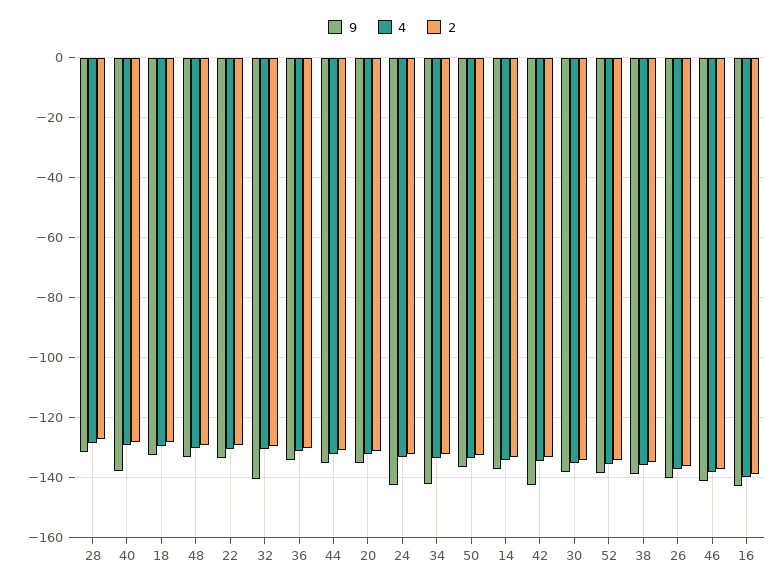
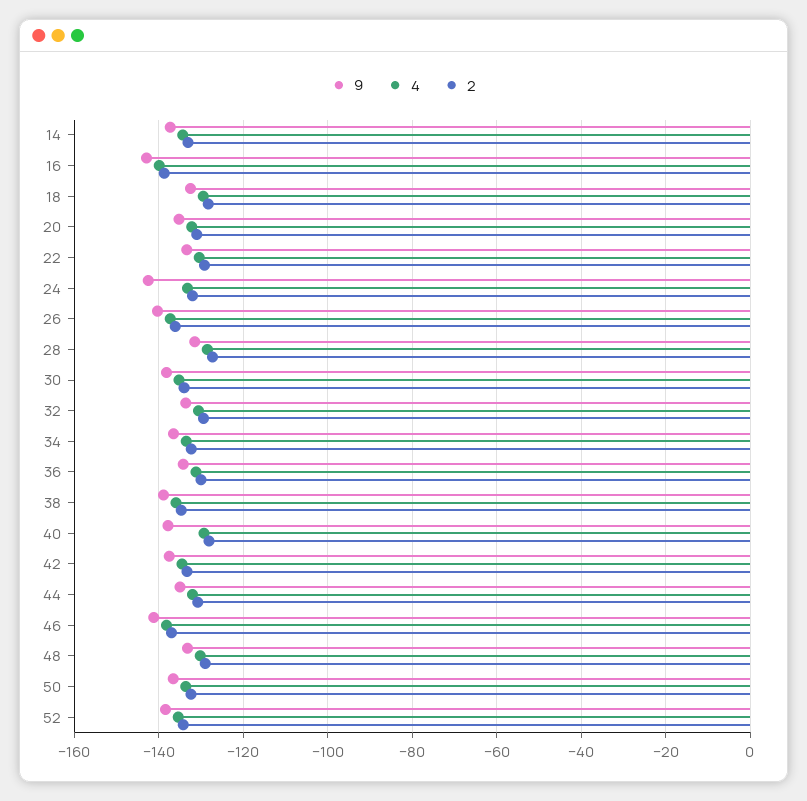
9, 32: -140 -> -134
9, 34: -142 -> -136
9, 42: -142 -> -138

